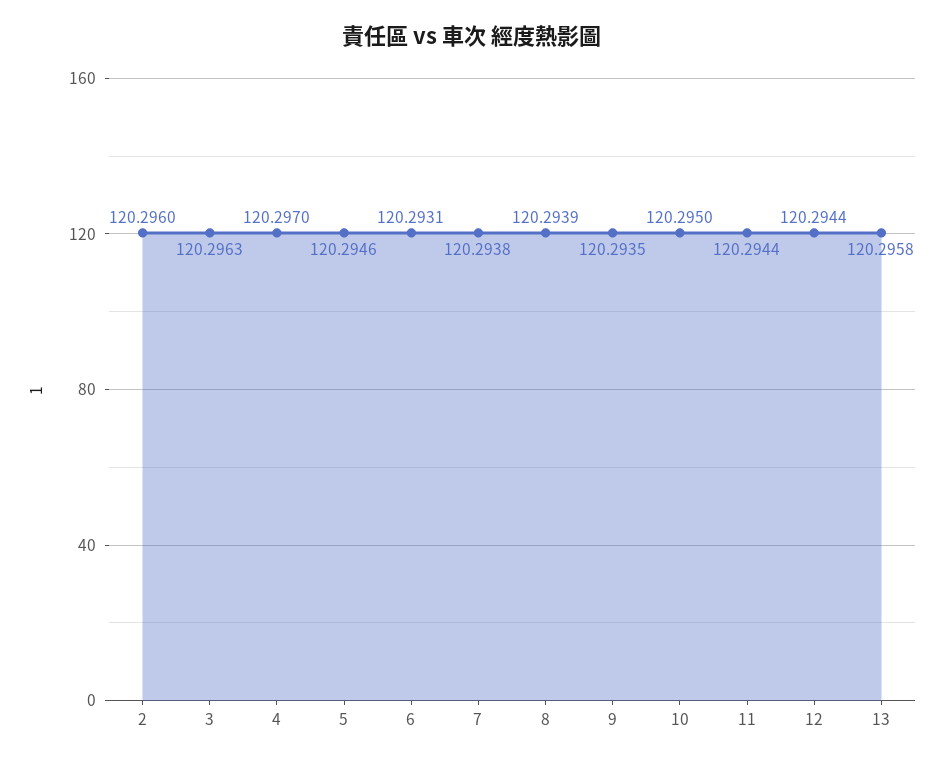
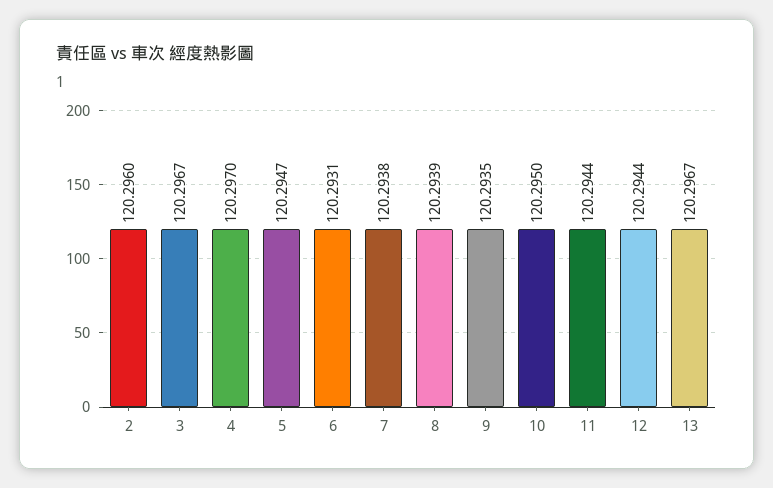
3: 120.2963 -> 120.2967
5: 120.2946 -> 120.2947
13: 120.2958 -> 120.2967

